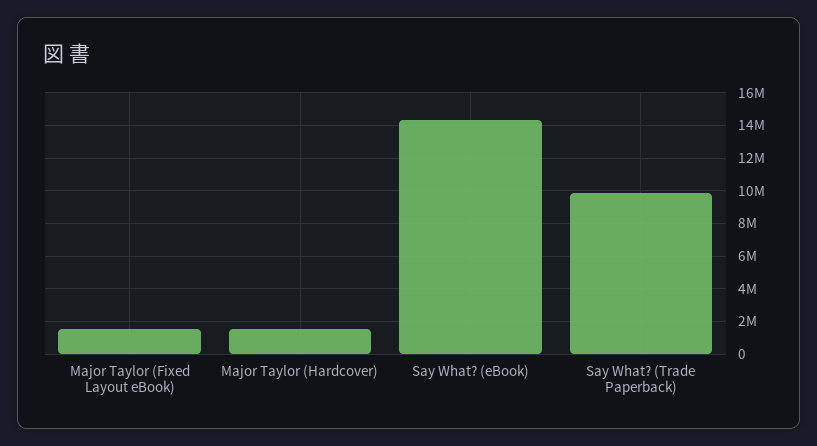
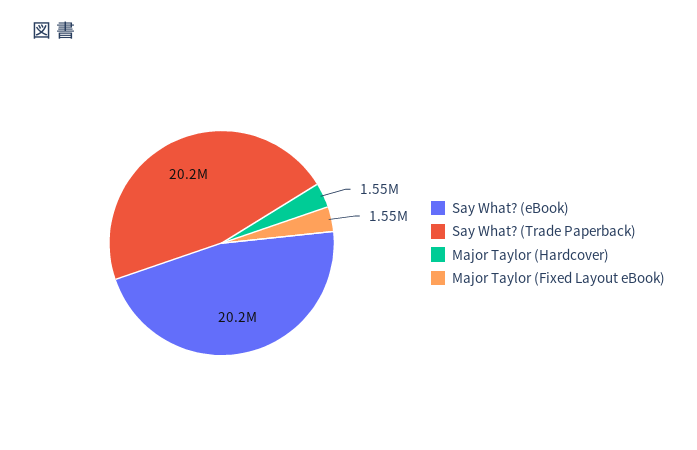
Say What? (eBook): 14500000 -> 20200000
Say What? (Trade Paperback): 10000000 -> 20200000

